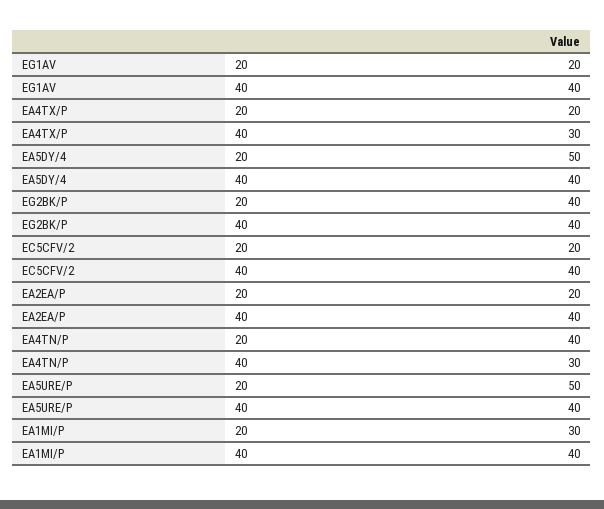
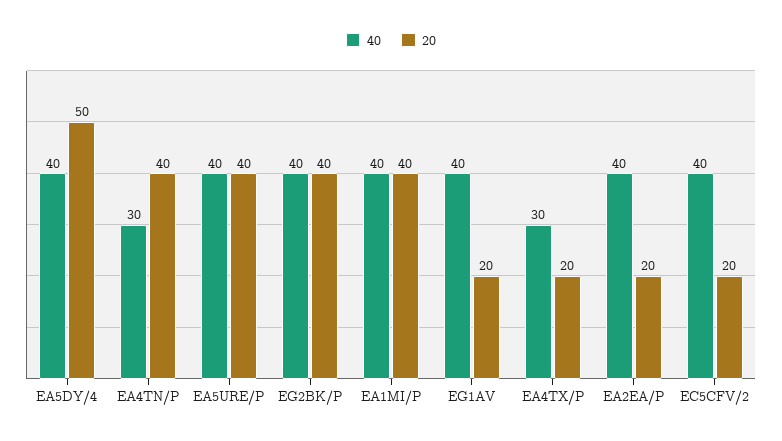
20, EA5URE/P: 50 -> 40
20, EA1MI/P: 30 -> 40

